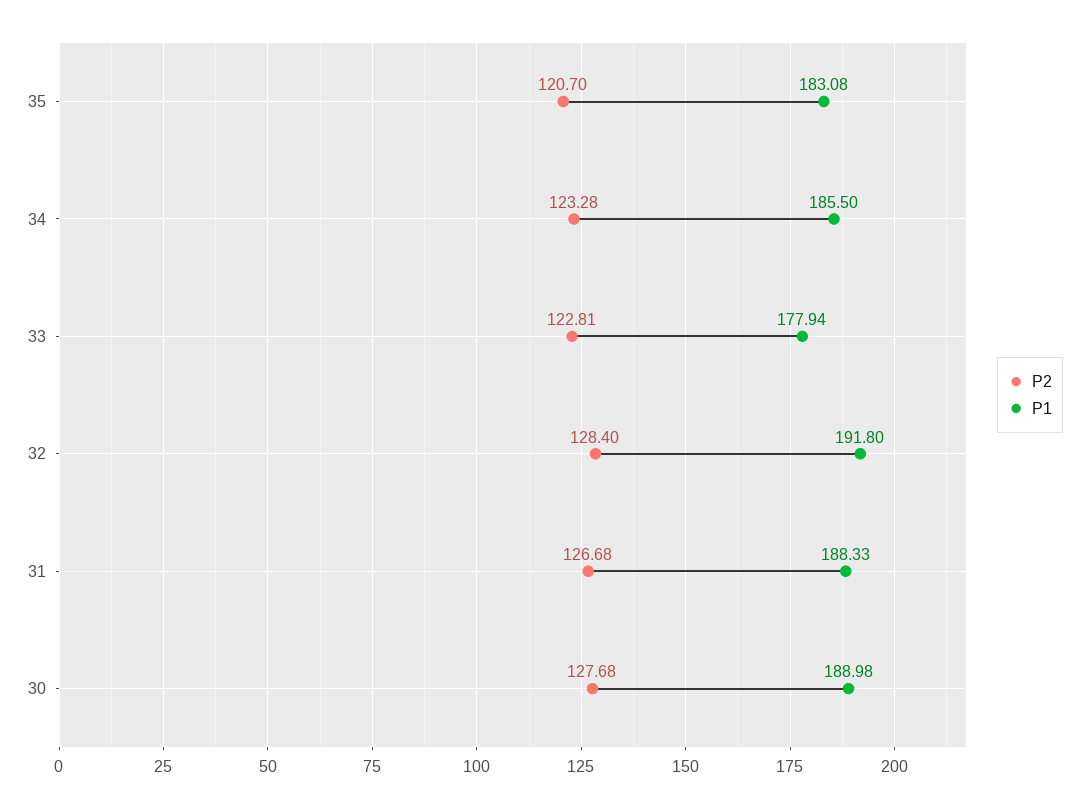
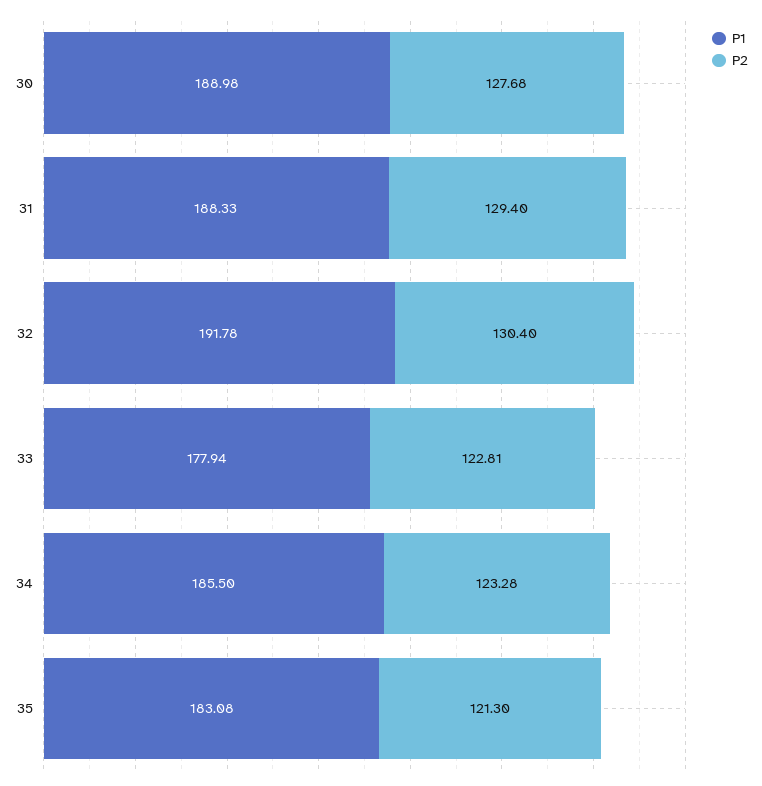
P2, 35: 120.7 -> 121.3
P2, 32: 128.4 -> 130.4
P1, 32: 191.8 -> 191.78
P2, 31: 126.68 -> 129.4

